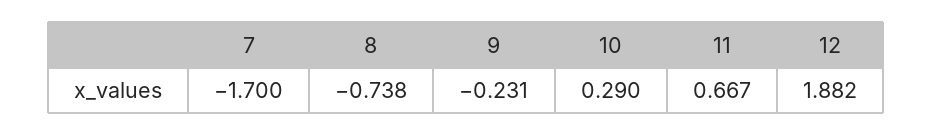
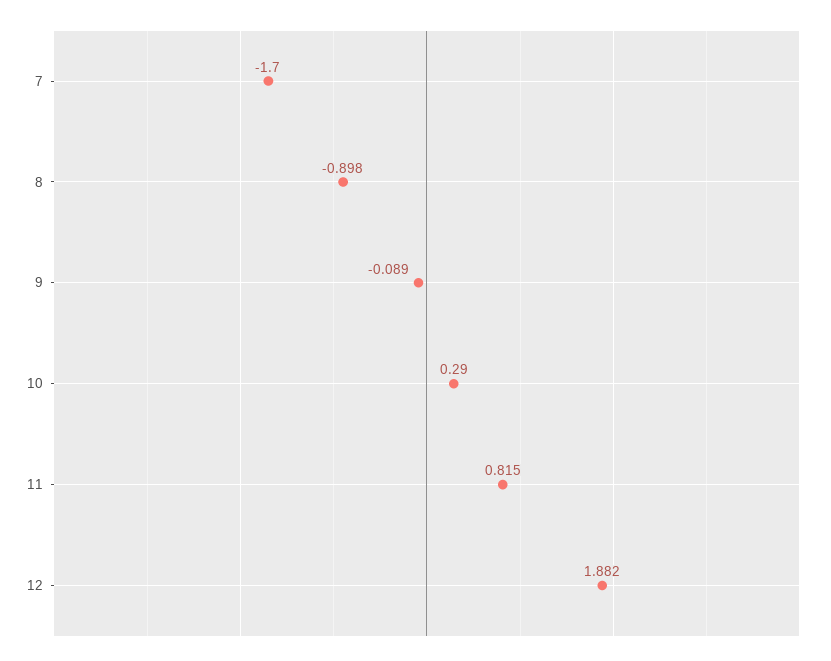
8: -0.738 -> -0.898
9: -0.231 -> -0.089
11: 0.667 -> 0.815

